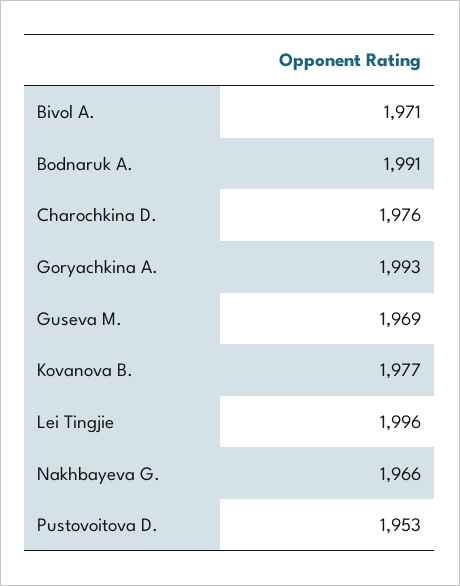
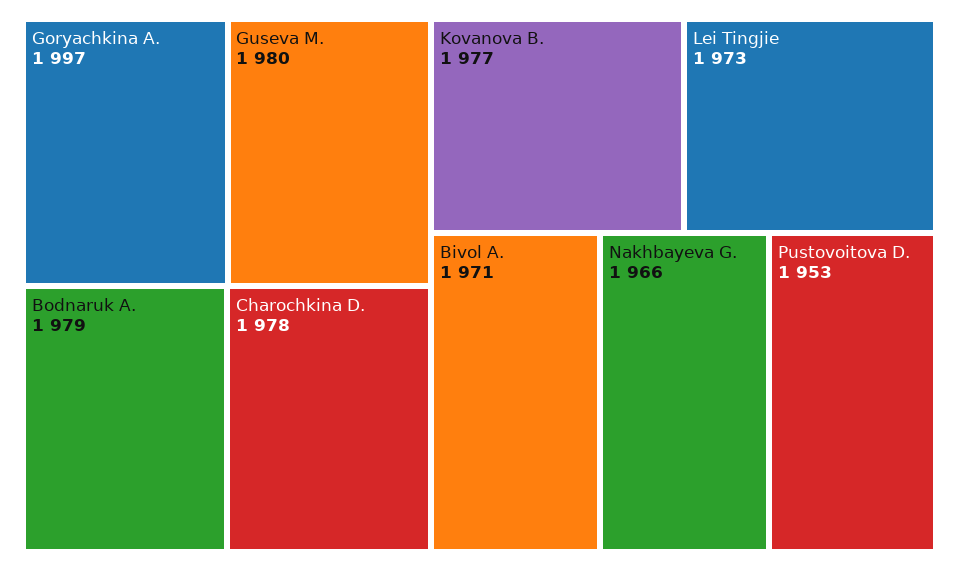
Bodnaruk A.: 1991 -> 1979
Charochkina D.: 1976 -> 1978
Goryachkina A.: 1993 -> 1997
Guseva M.: 1969 -> 1980
Lei Tingjie: 1996 -> 1973

